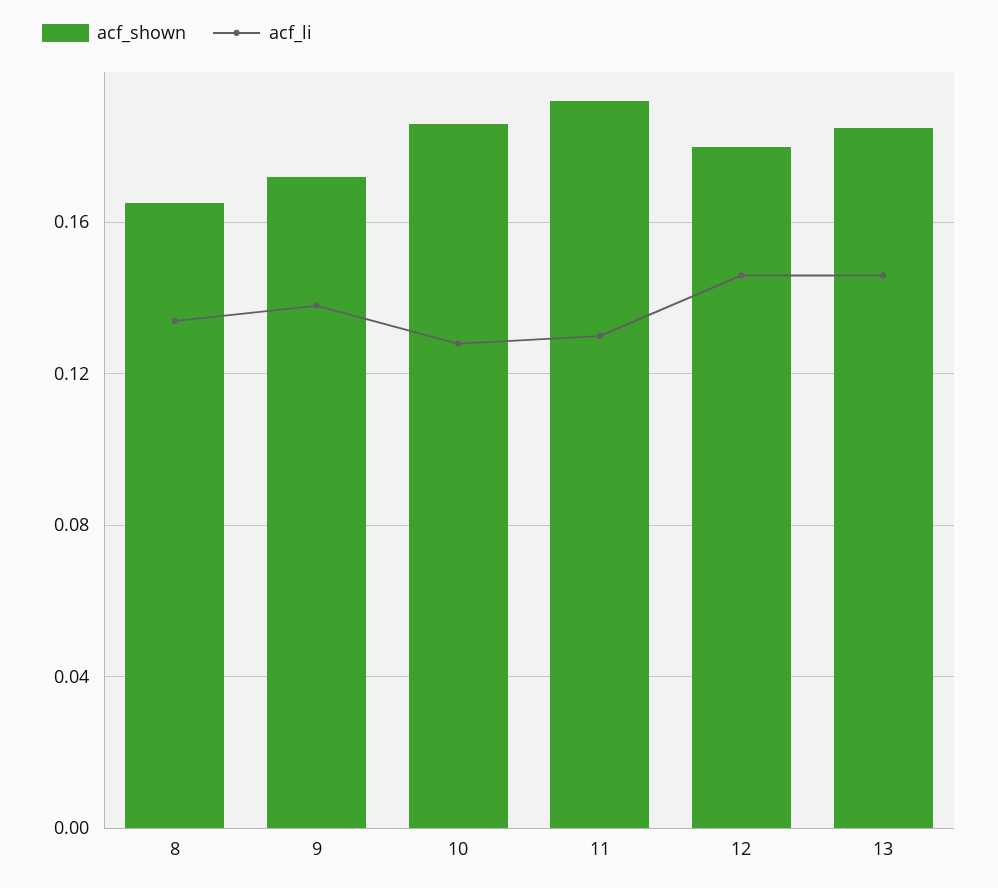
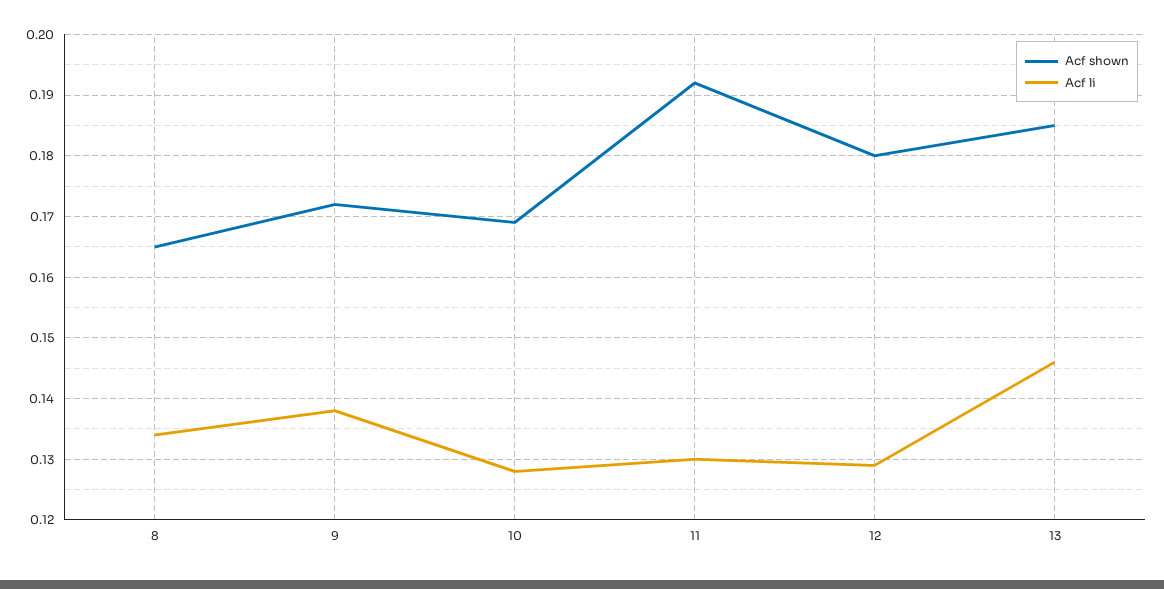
acf_shown, 10: 0.185 -> 0.169
acf_li, 12: 0.145 -> 0.129

